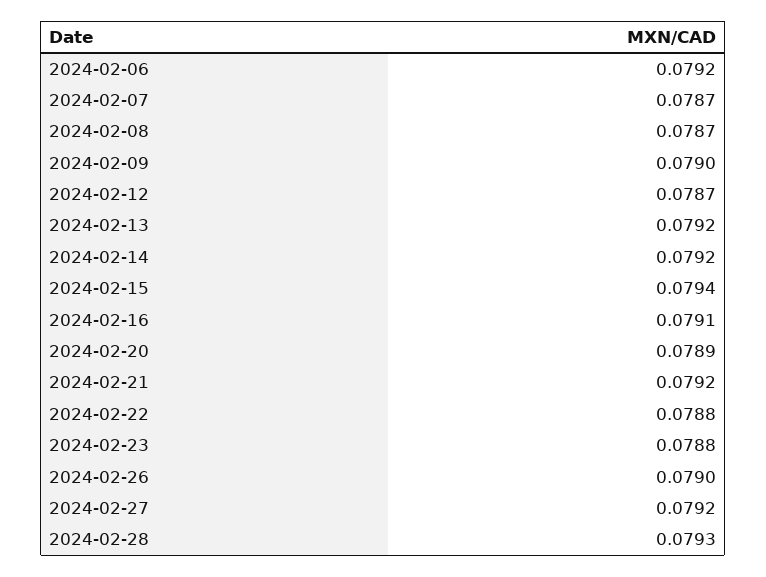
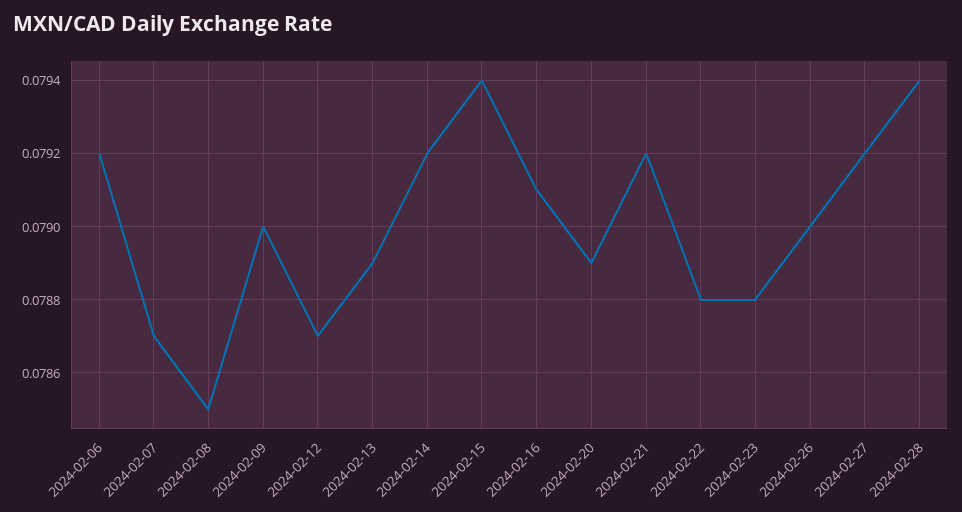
2024-02-08: 0.0787 -> 0.0785
2024-02-13: 0.0792 -> 0.0789
2024-02-28: 0.0793 -> 0.0794

